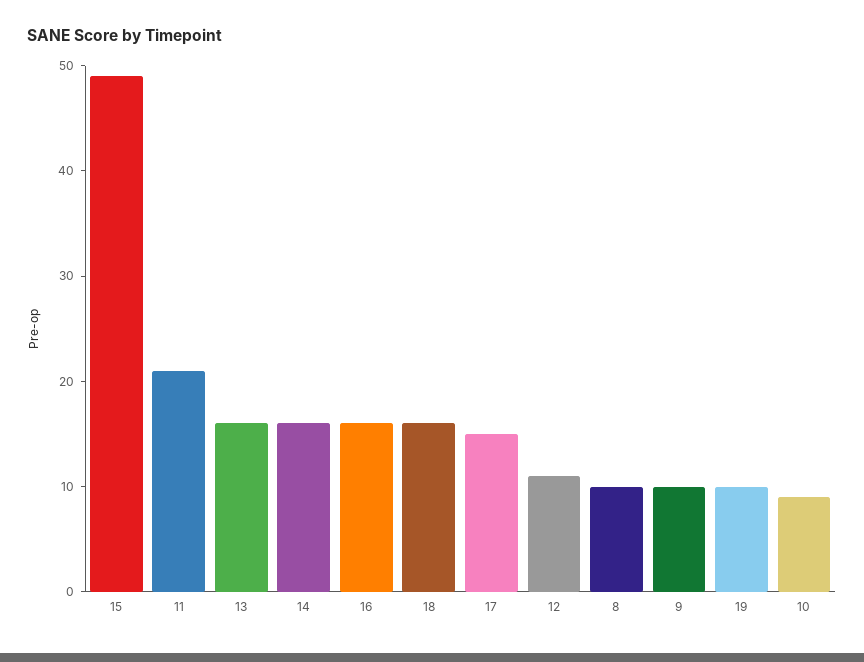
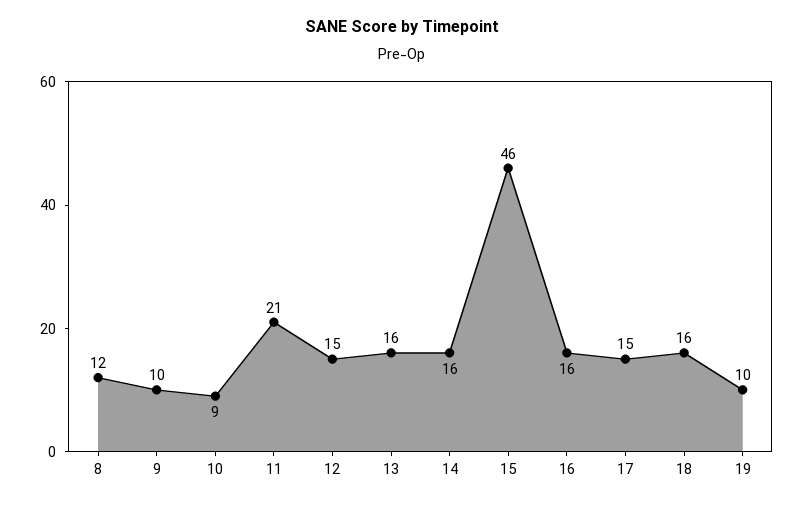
15: 49 -> 46
12: 11 -> 15
8: 10 -> 12

